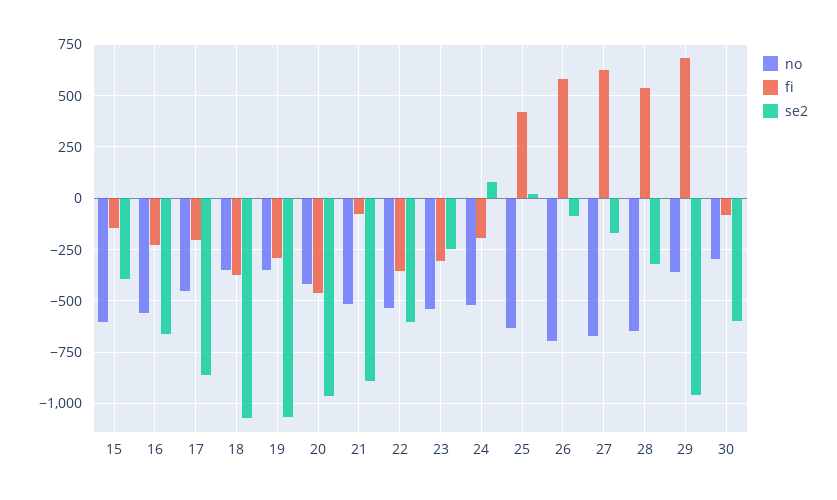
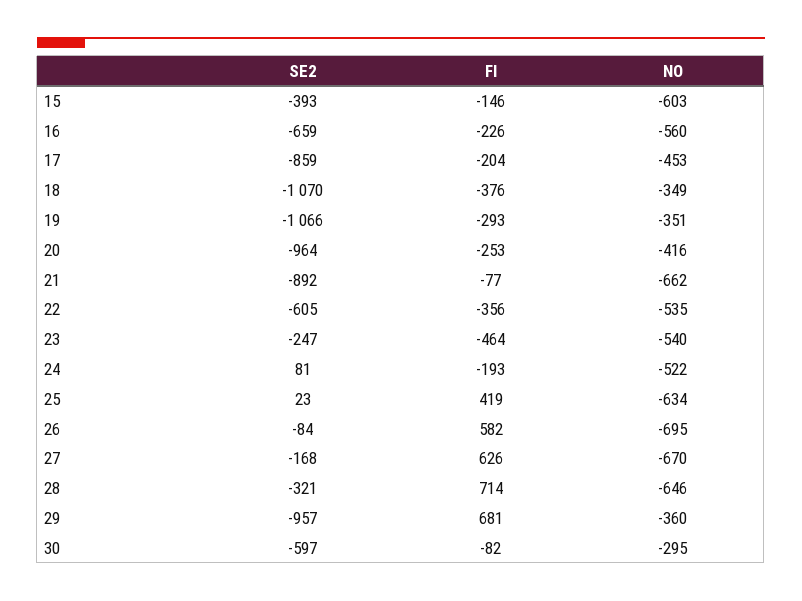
fi, 20: -450 -> -253
no, 21: -500 -> -662
fi, 23: -300 -> -464
fi, 28: 550 -> 714

